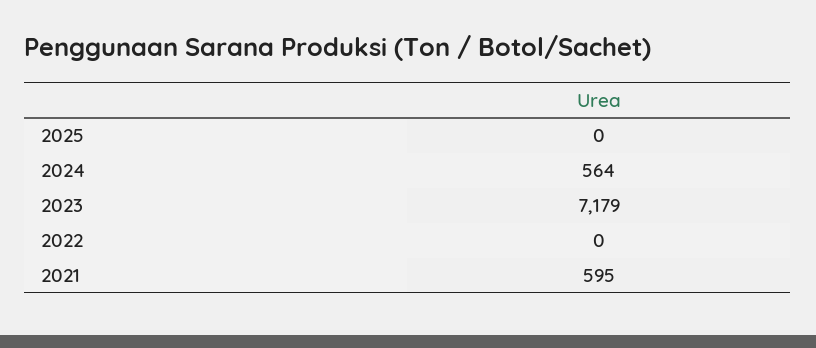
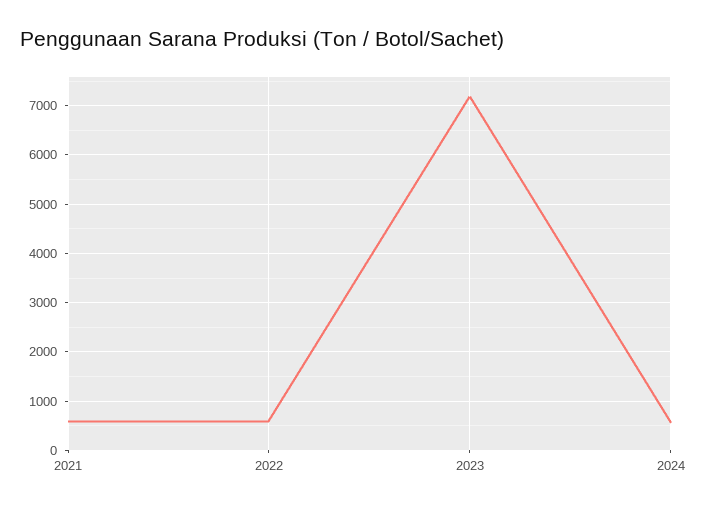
2025: 0 -> none
2022: 0 -> 600

